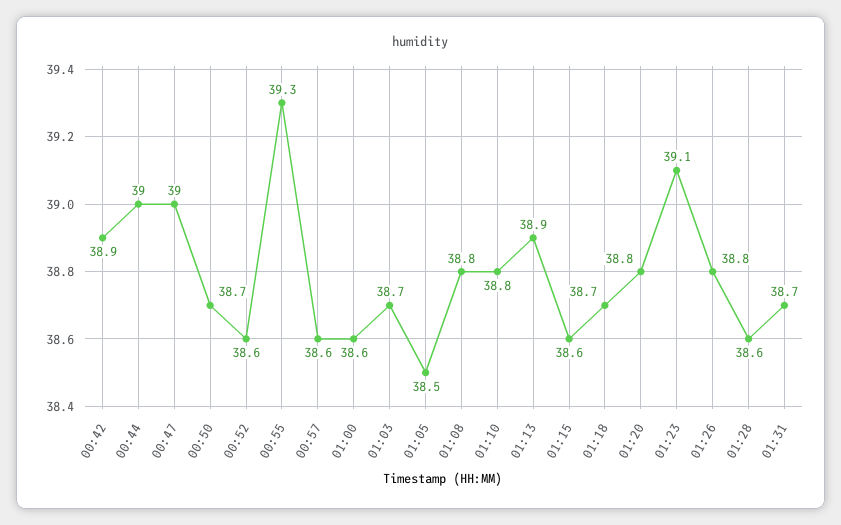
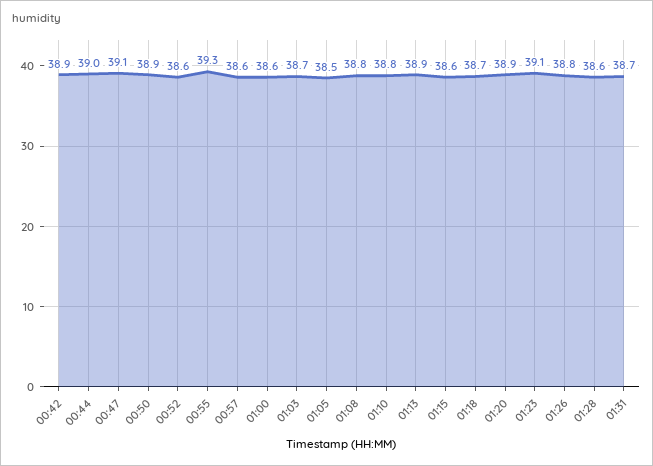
00:47: 39 -> 39.1
00:50: 38.7 -> 38.9
01:20: 38.8 -> 38.9

